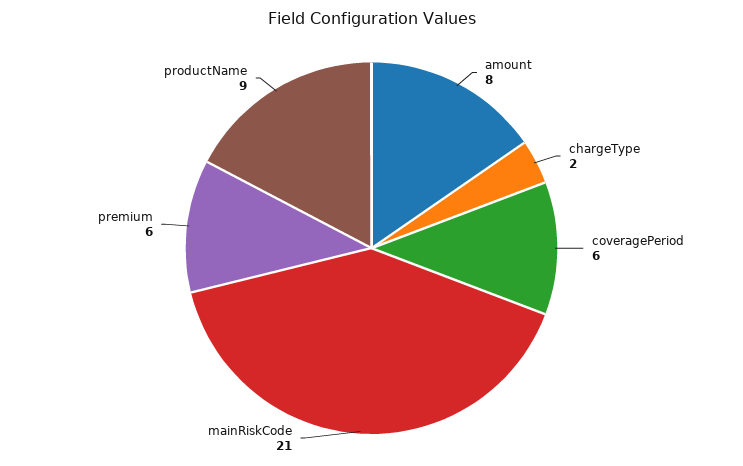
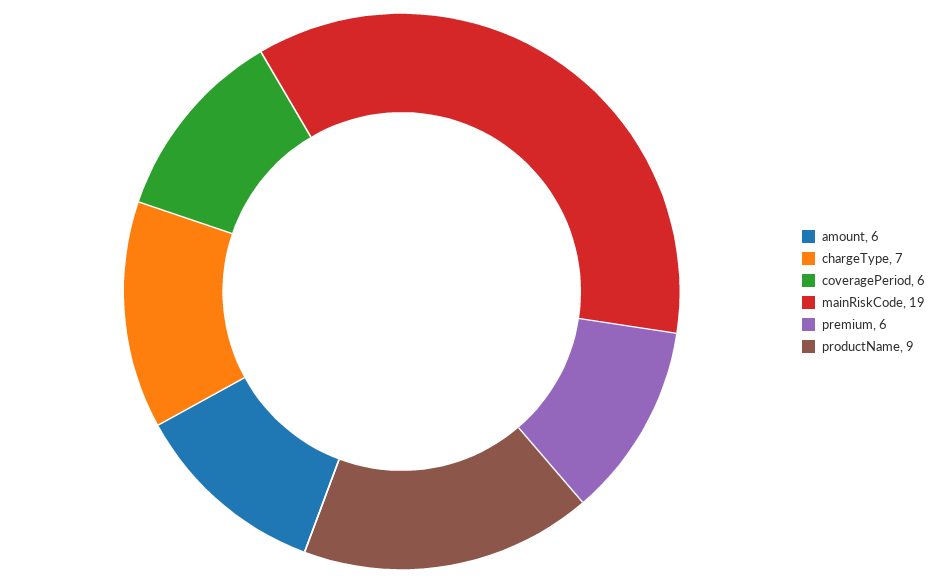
amount: 8 -> 6
chargeType: 2 -> 7
mainRiskCode: 21 -> 19

